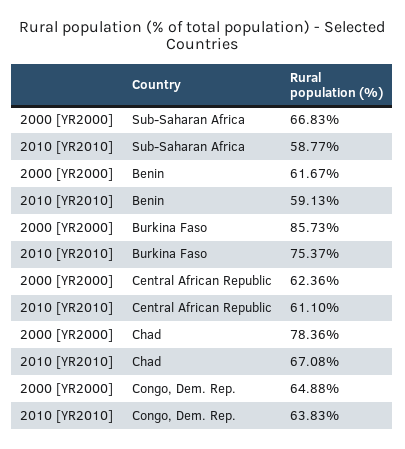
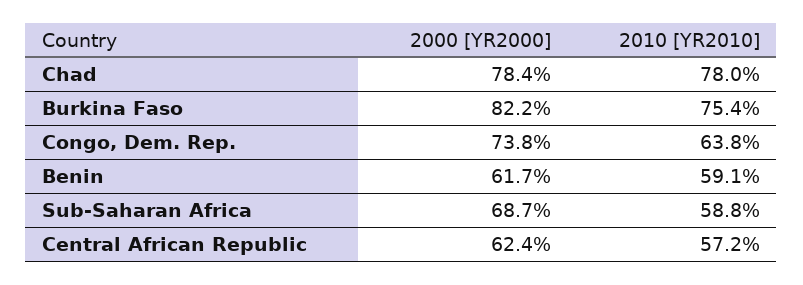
2000 [YR2000], Sub-Saharan Africa: 66.83 -> 68.7
2000 [YR2000], Burkina Faso: 85.73 -> 82.2
2010 [YR2010], Central African Republic: 61.1 -> 57.2
2010 [YR2010], Chad: 67.08 -> 78
2000 [YR2000], Congo, Dem. Rep.: 64.88 -> 73.8

